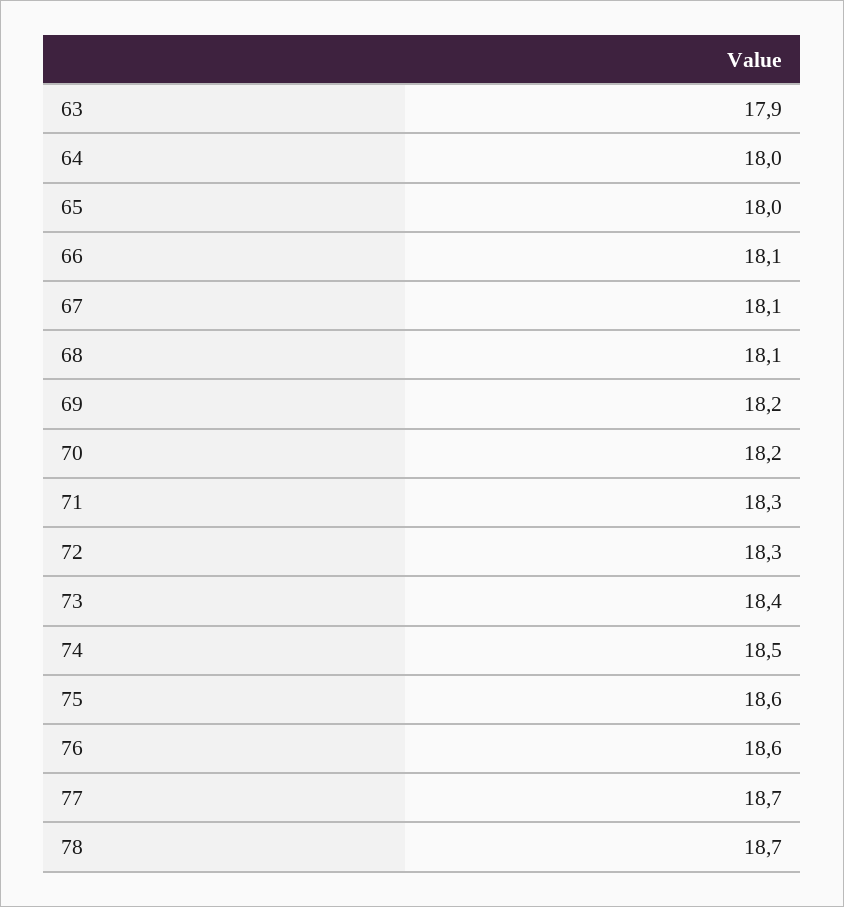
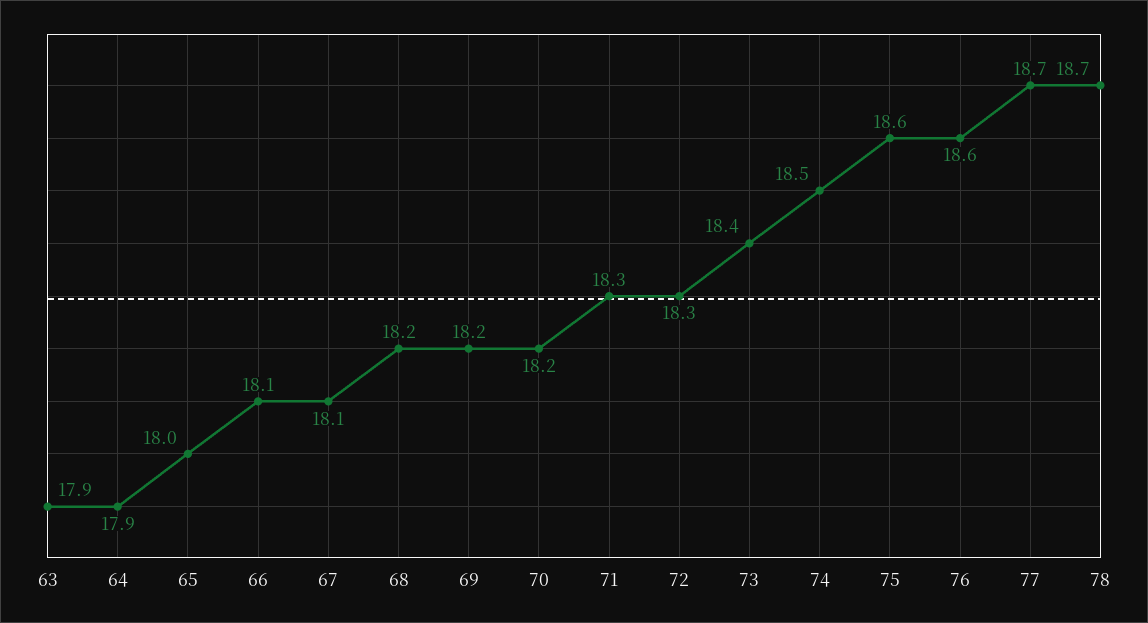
64: 18 -> 17.9
68: 18.1 -> 18.2

